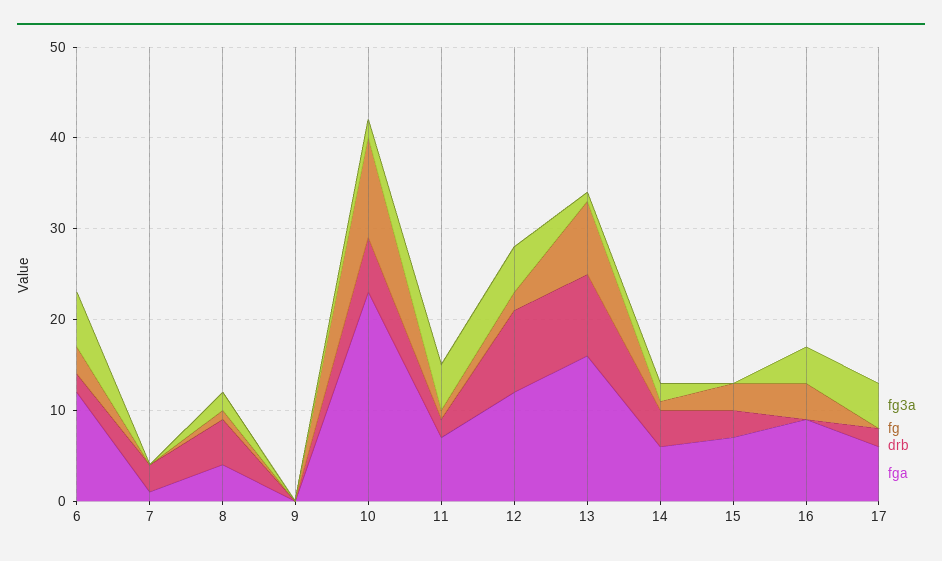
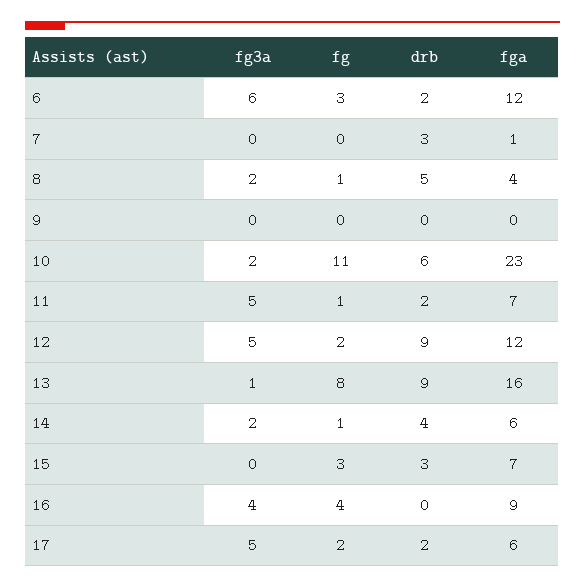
fg, 17: 0 -> 2

